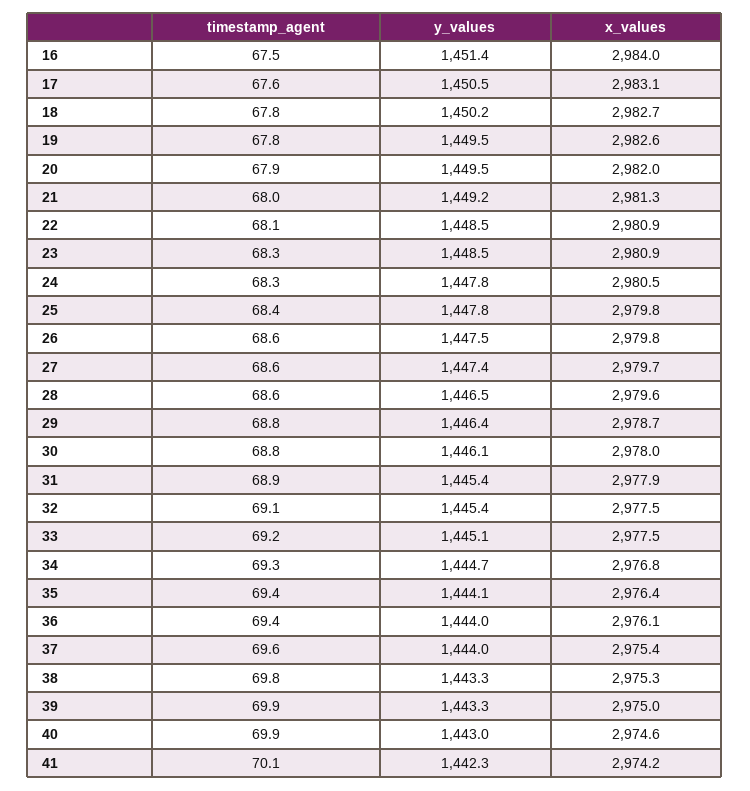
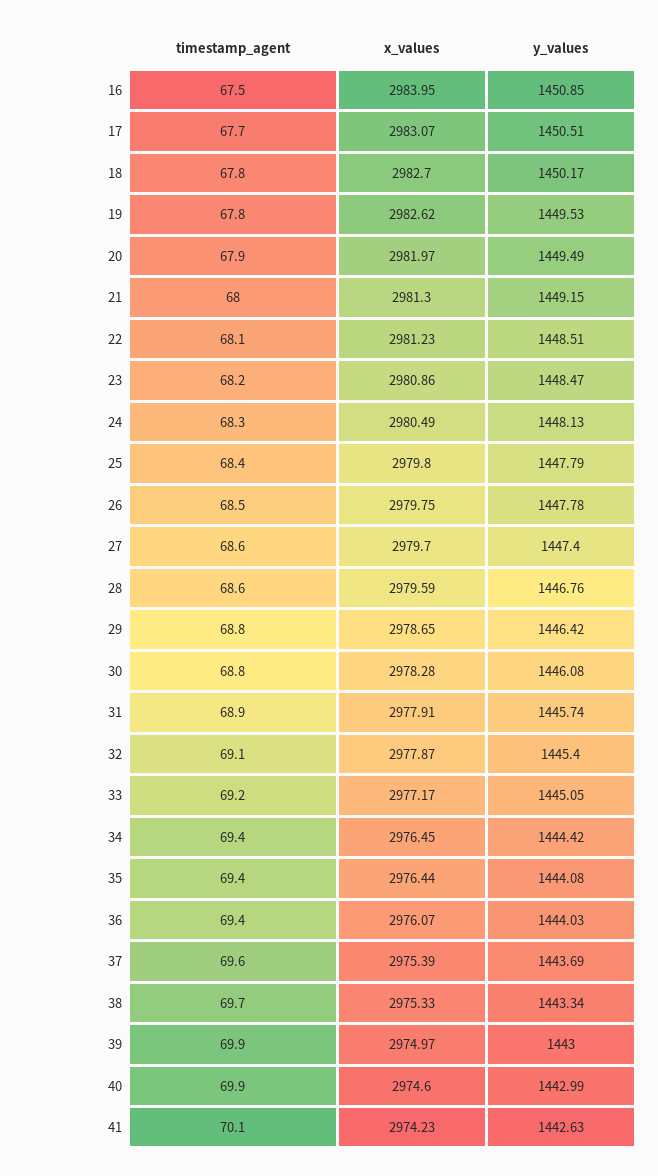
y_values, 16: 1451.4 -> 1450.85
timestamp_agent, 17: 67.6 -> 67.7
x_values, 22: 2980.9 -> 2981.23
timestamp_agent, 23: 68.3 -> 68.2
y_values, 24: 1447.8 -> 1448.13
timestamp_agent, 26: 68.6 -> 68.5
y_values, 26: 1447.5 -> 1447.78
y_values, 28: 1446.5 -> 1446.76
x_values, 30: 2978 -> 2978.28
y_values, 31: 1445.4 -> 1445.74
x_values, 32: 2977.5 -> 2977.87
x_values, 33: 2977.5 -> 2977.17
timestamp_agent, 34: 69.3 -> 69.4
y_values, 34: 1444.7 -> 1444.42
x_values, 34: 2976.8 -> 2976.45
y_values, 37: 1444 -> 1443.69
timestamp_agent, 38: 69.8 -> 69.7
y_values, 39: 1443.3 -> 1443
y_values, 41: 1442.3 -> 1442.63

